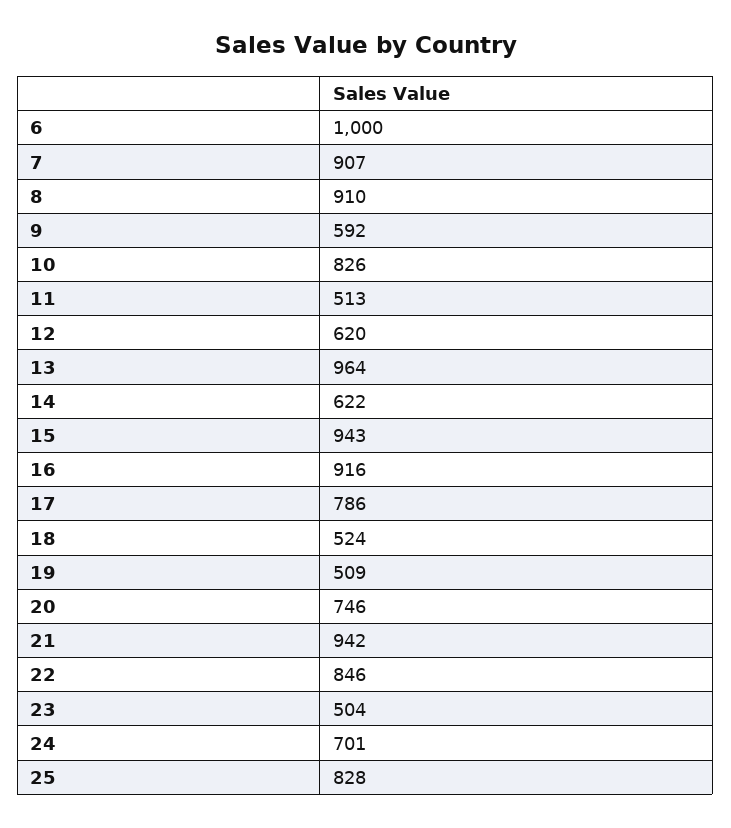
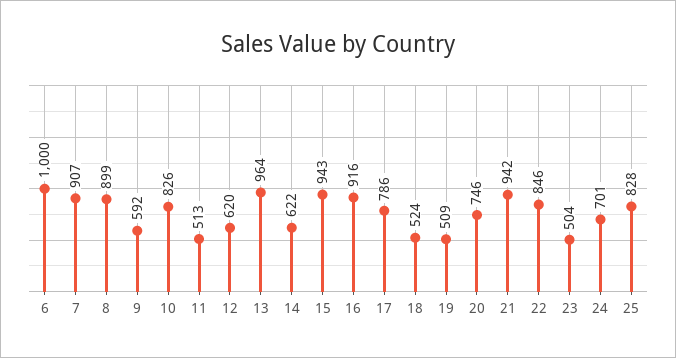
8: 910 -> 899

